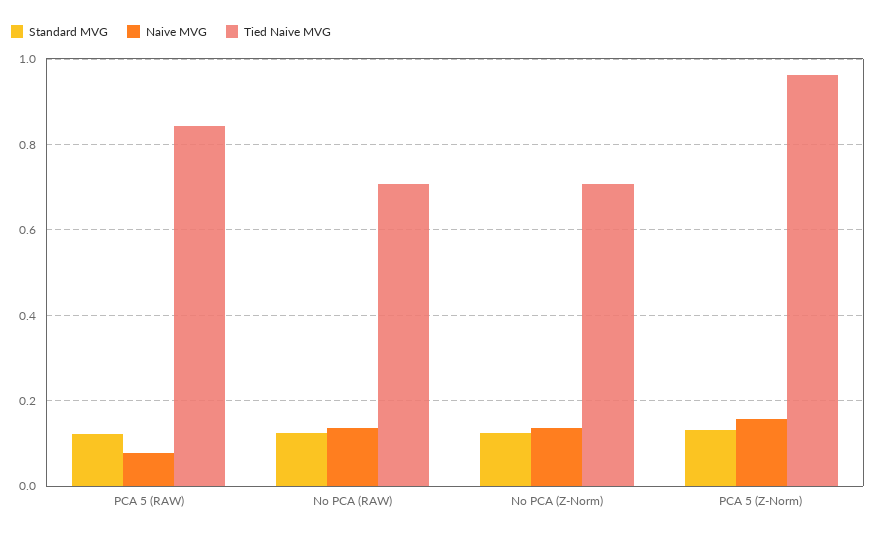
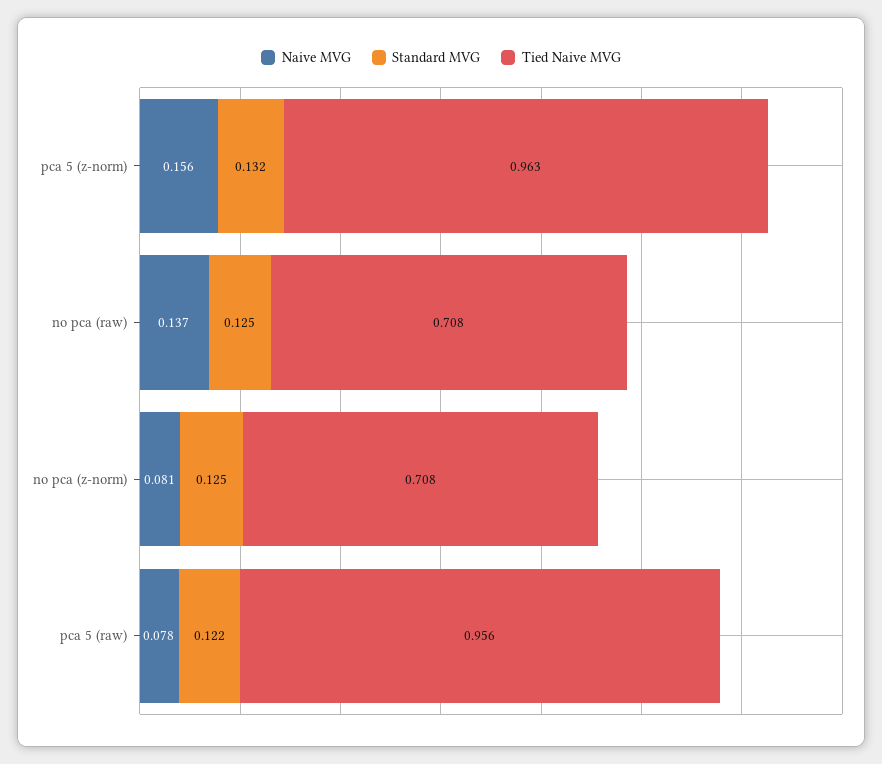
Tied Naive MVG, PCA 5 (RAW): 0.84 -> 0.956
Naive MVG, No PCA (Z-Norm): 0.14 -> 0.081

